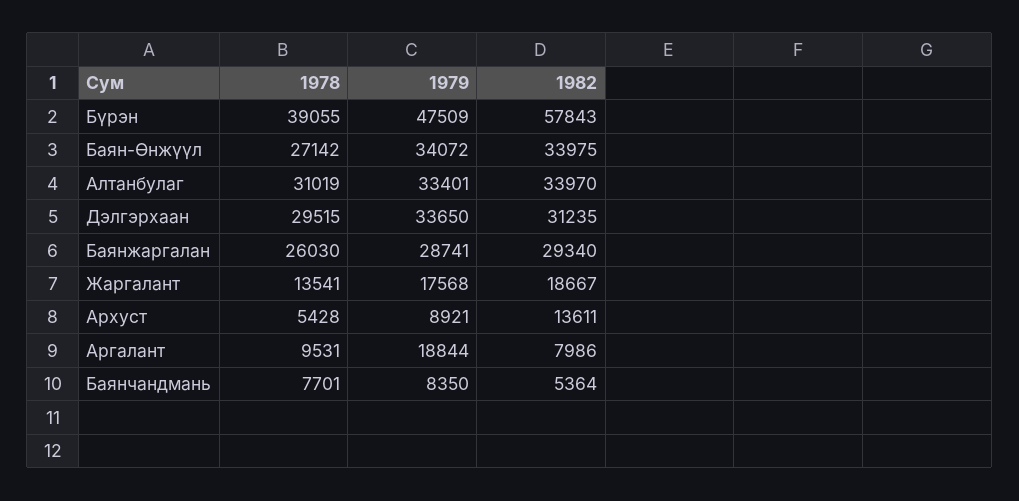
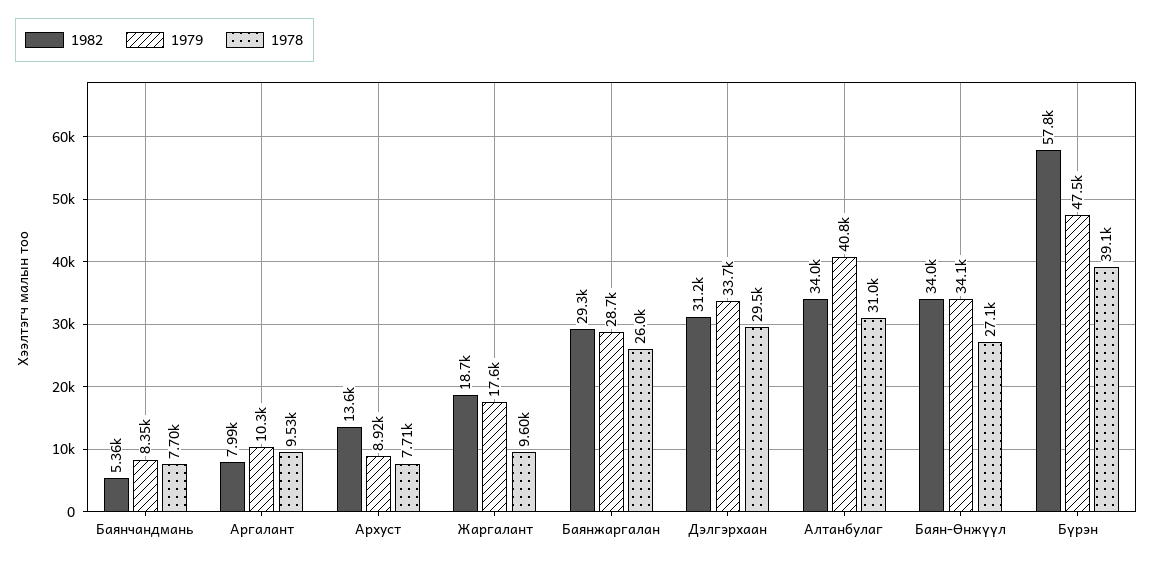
1979, Алтанбулаг: 33401 -> 40800
1978, Жаргалант: 13541 -> 9600
1978, Архуст: 5428 -> 7710
1979, Аргалант: 18844 -> 10300

